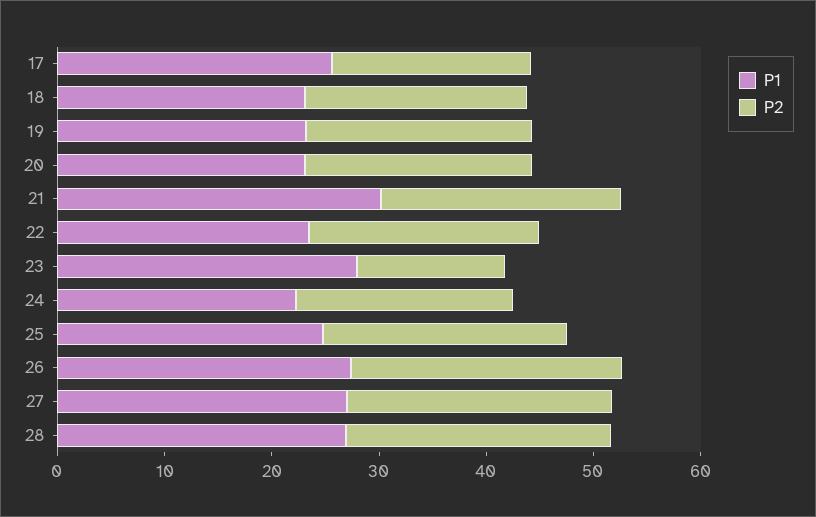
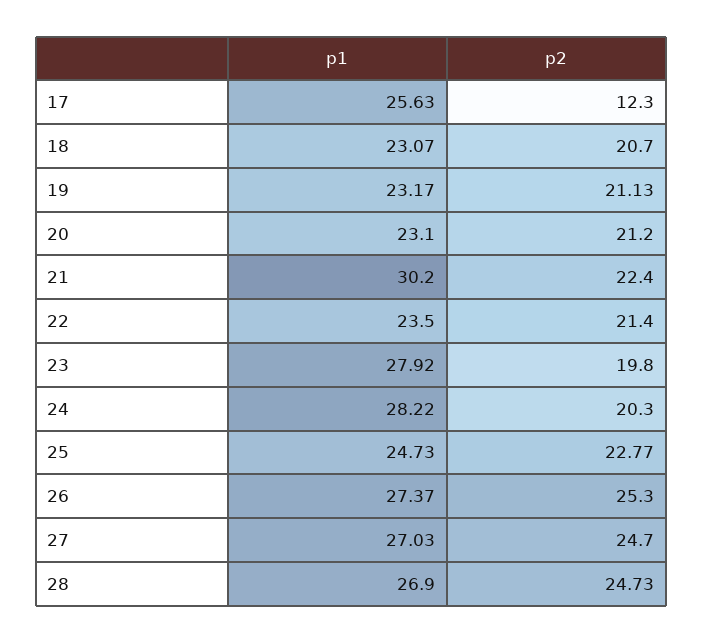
P2, 17: 18 -> 12.3
P2, 23: 14 -> 19.8
P1, 24: 22 -> 28.22

